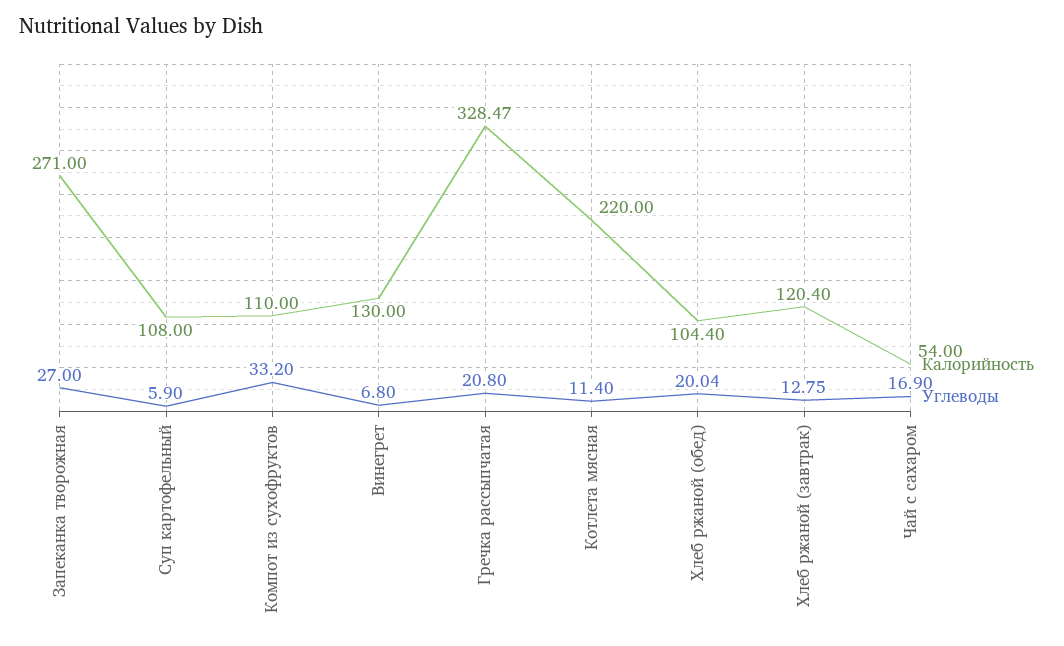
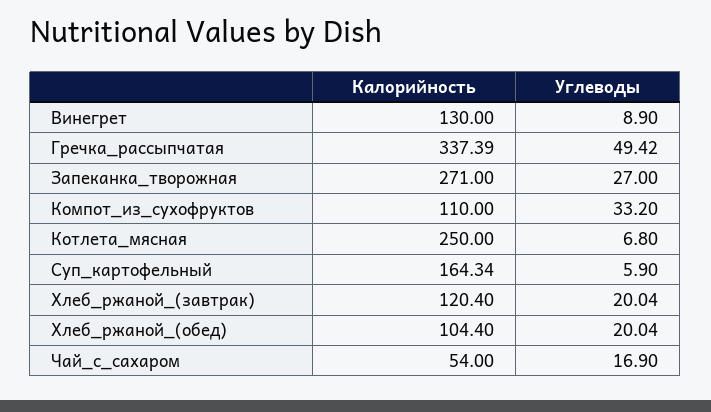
Калорийность, Суп картофельный: 108 -> 164.34
Углеводы, Винегрет: 6.8 -> 8.9
Калорийность, Гречка рассыпчатая: 328.47 -> 337.39
Углеводы, Гречка рассыпчатая: 20.8 -> 49.42
Калорийность, Котлета мясная: 220 -> 250
Углеводы, Котлета мясная: 11.4 -> 6.8
Углеводы, Хлеб ржаной (завтрак): 12.75 -> 20.04

